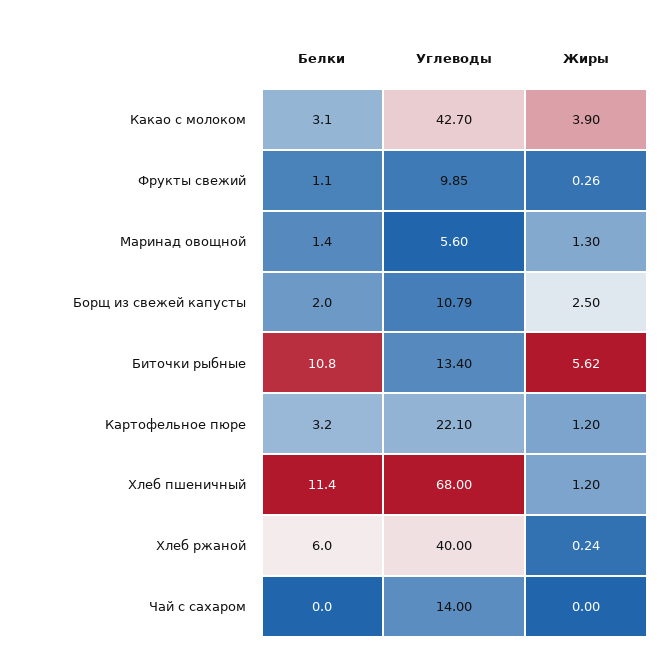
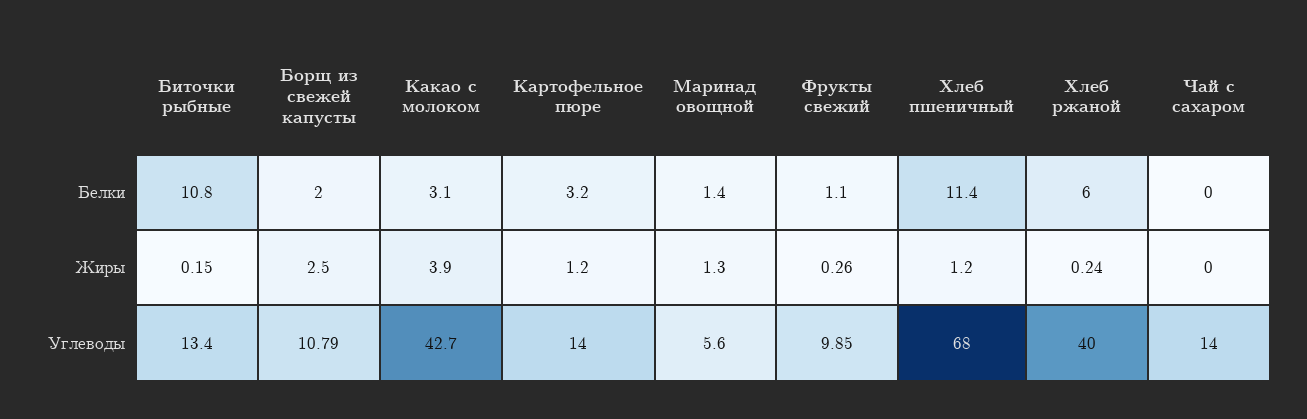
Жиры, Биточки рыбные: 5.62 -> 0.15
Углеводы, Картофельное пюре: 22.1 -> 14

